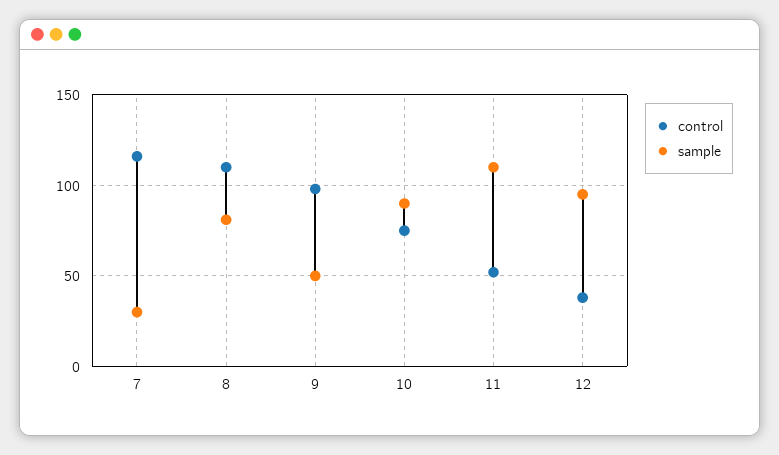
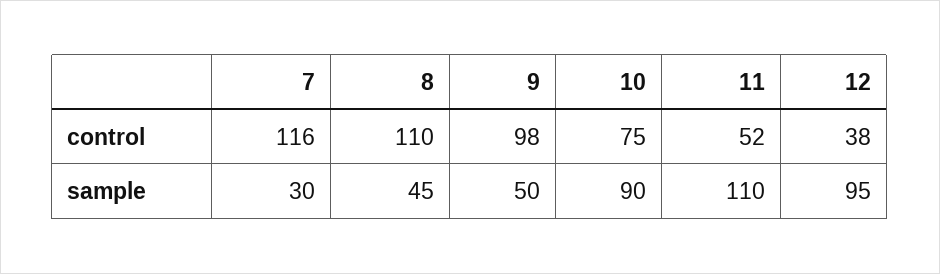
sample, 8: 80 -> 45

